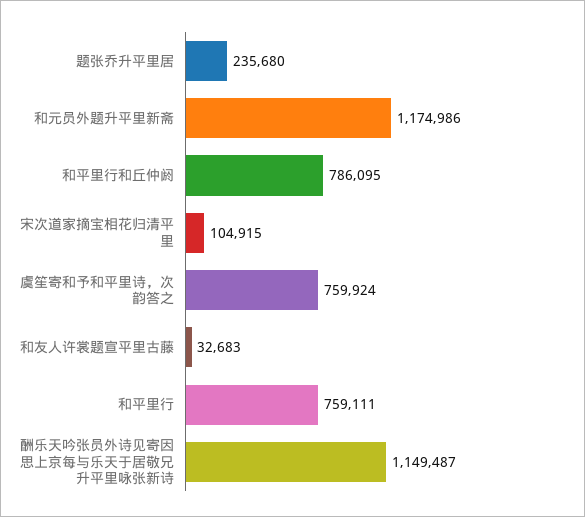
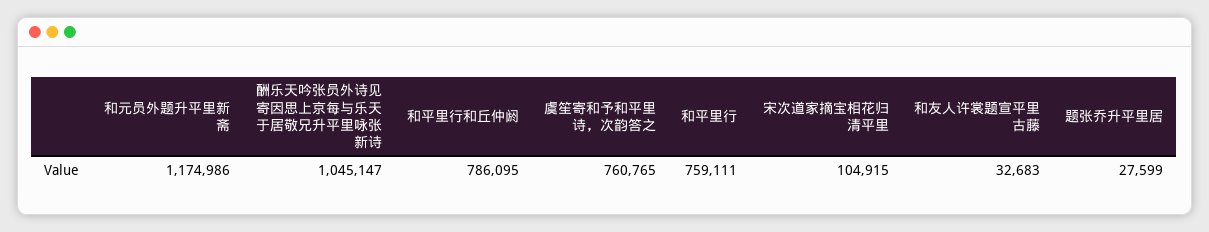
题张乔升平里居: 235680 -> 27599
虞笙寄和予和平里诗，次韵答之: 759924 -> 760765
酬乐天吟张员外诗见寄因思上京每与乐天于居敬兄升平里咏张新诗: 1149487 -> 1045147

